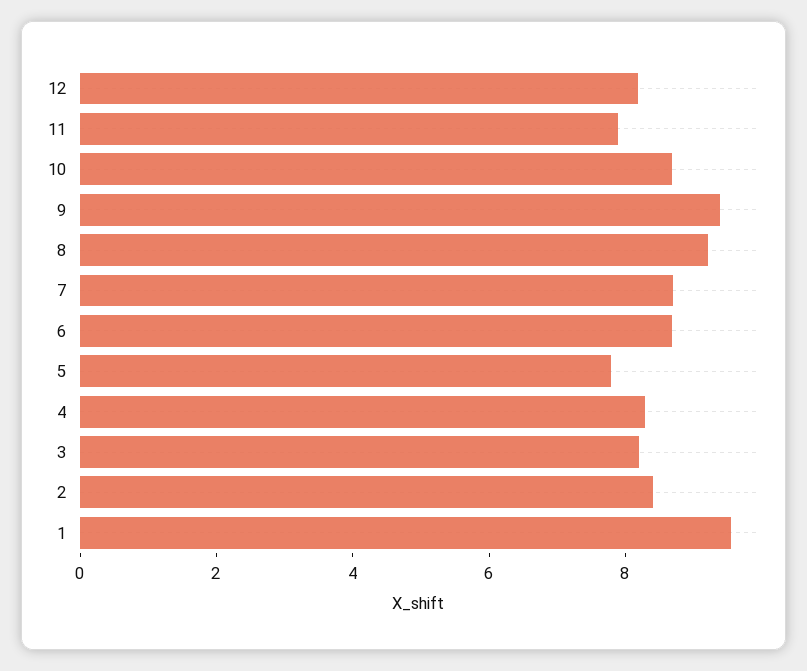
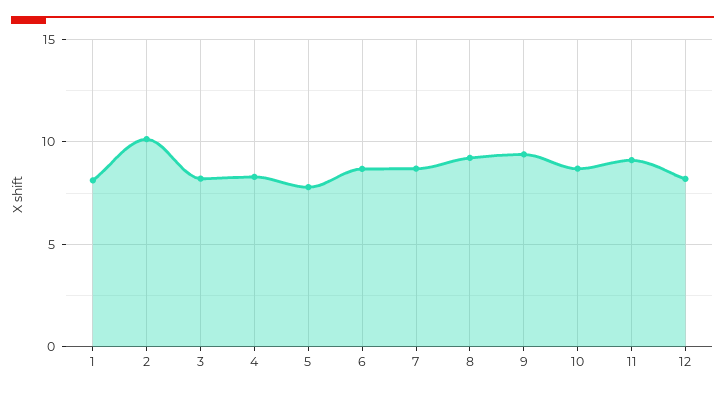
11: 8 -> 9
2: 8.5 -> 10
1: 9.5 -> 8

